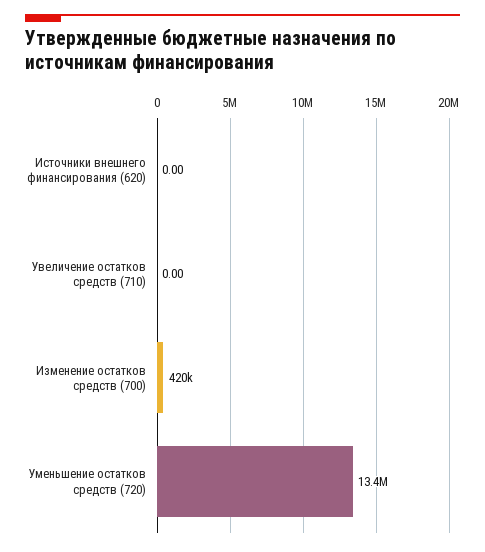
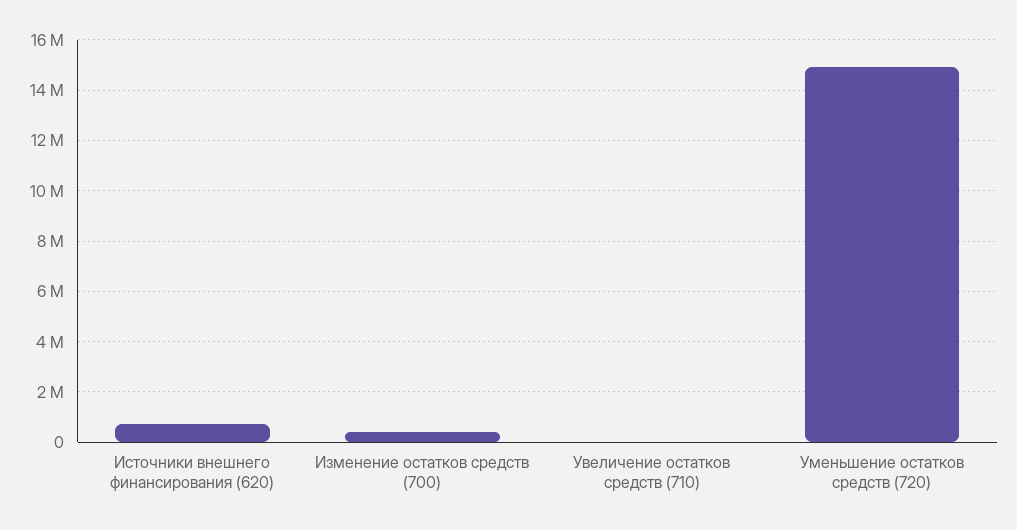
Источники внешнего финансирования (620): 0 -> 750000
Уменьшение остатков средств (720): 13400000 -> 15000000

